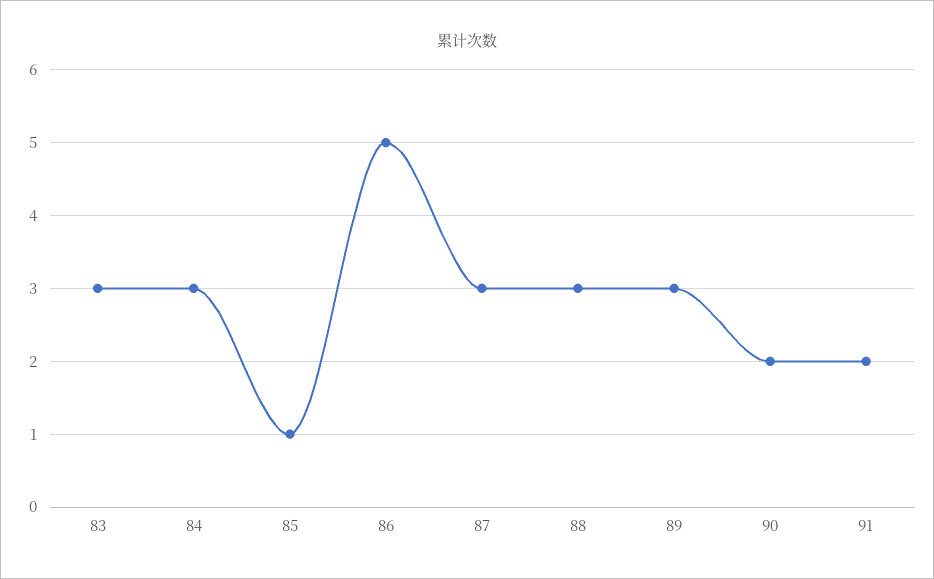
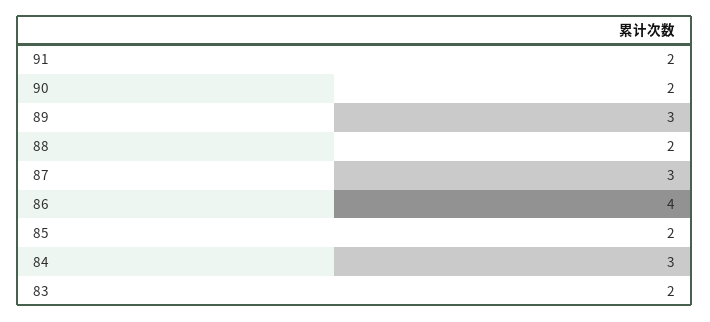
83: 3 -> 2
85: 1 -> 2
86: 5 -> 4
88: 3 -> 2

